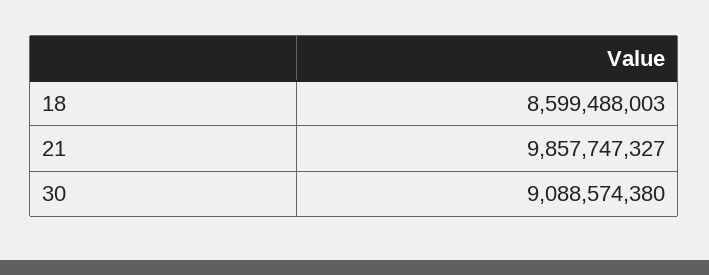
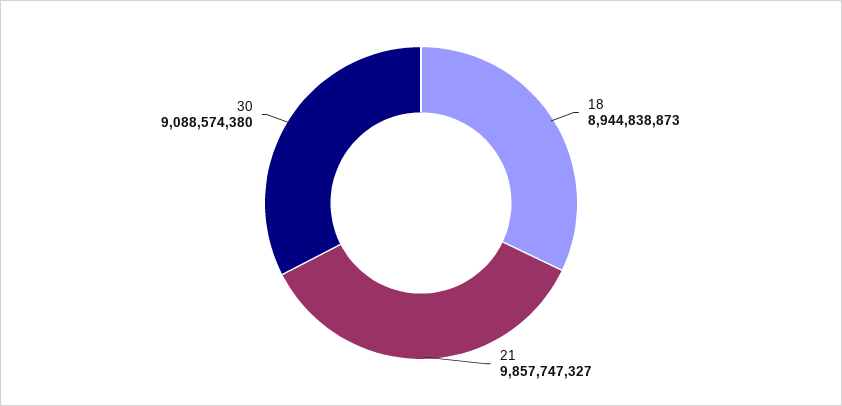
18: 8599488003 -> 8944838873

